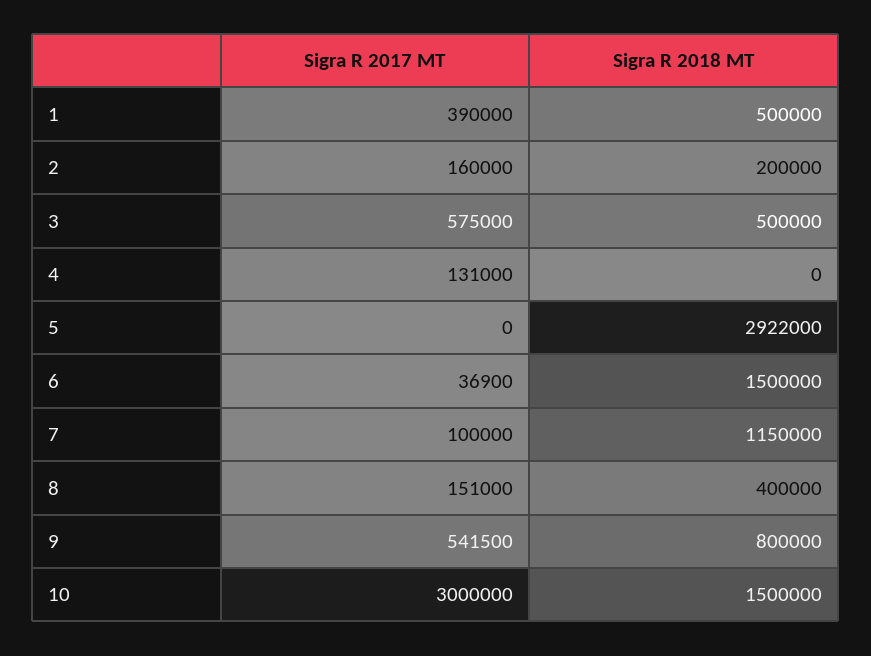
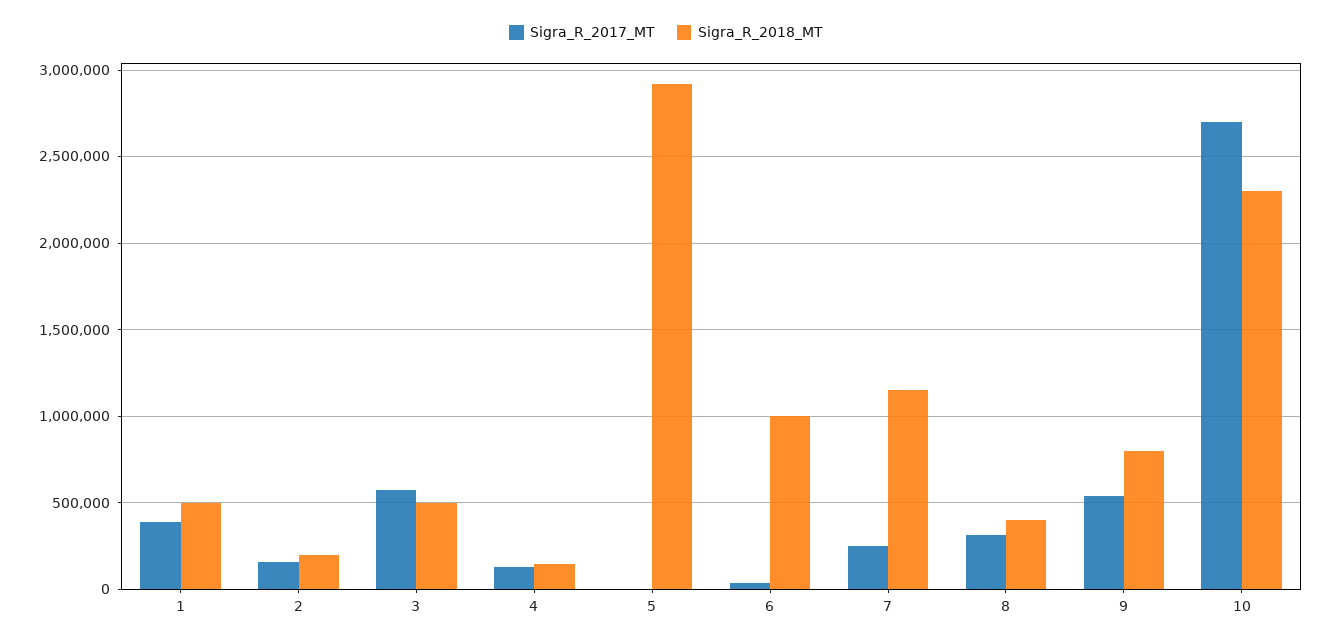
Sigra R 2018 MT, 4: 0 -> 150000
Sigra R 2018 MT, 6: 1500000 -> 1000000
Sigra R 2017 MT, 7: 100000 -> 250000
Sigra R 2017 MT, 8: 151000 -> 300000
Sigra R 2017 MT, 10: 3000000 -> 2700000
Sigra R 2018 MT, 10: 1500000 -> 2300000

